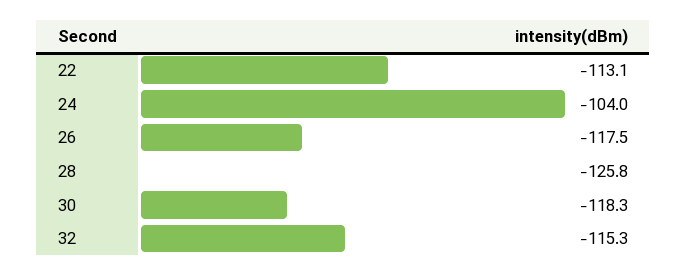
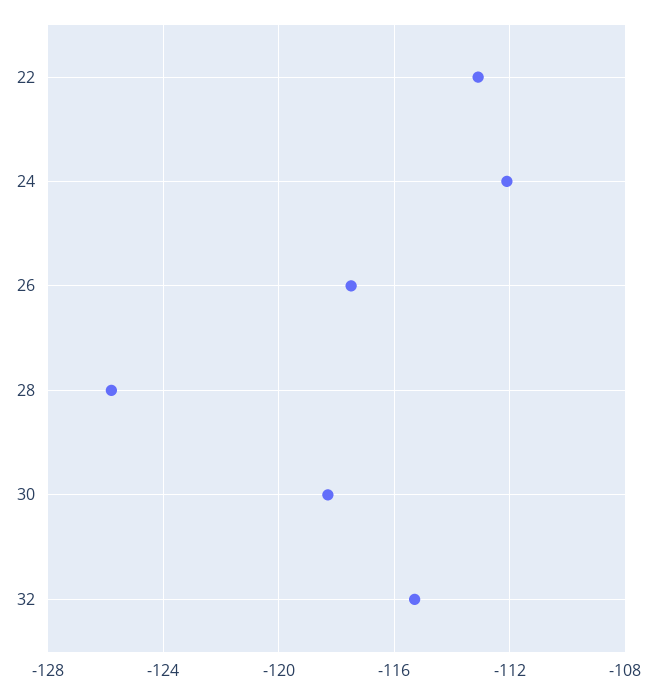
24: -104 -> -112

